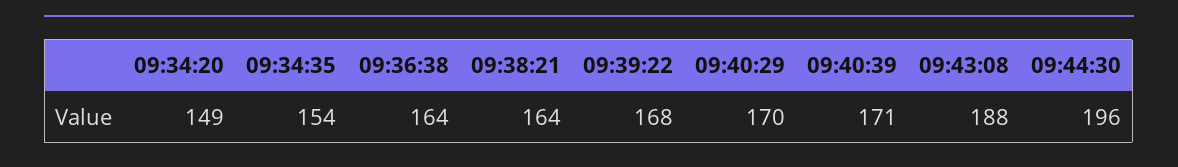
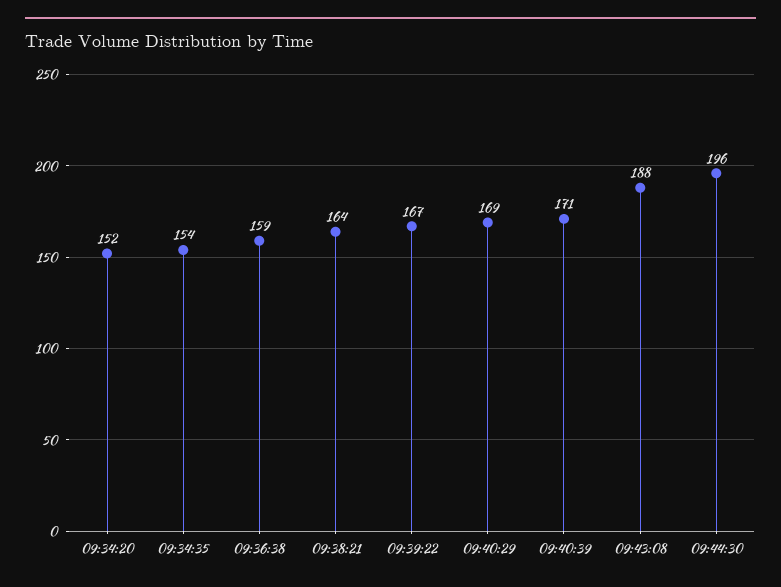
09:34:20: 149 -> 152
09:36:38: 164 -> 159
09:39:22: 168 -> 167
09:40:29: 170 -> 169

